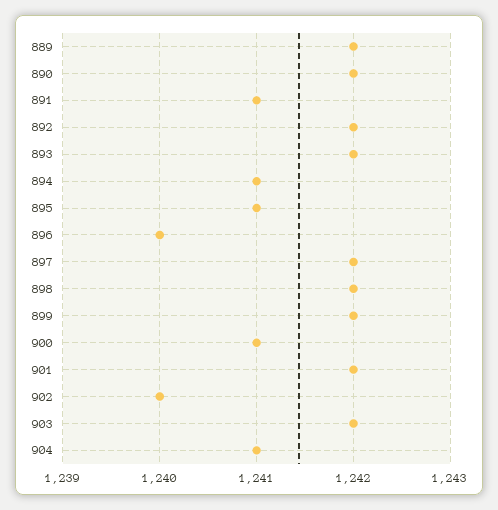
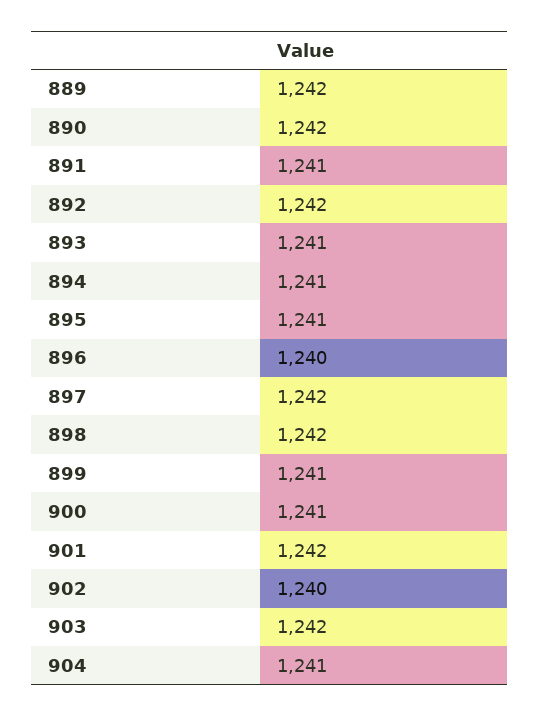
893: 1242 -> 1241
899: 1242 -> 1241

